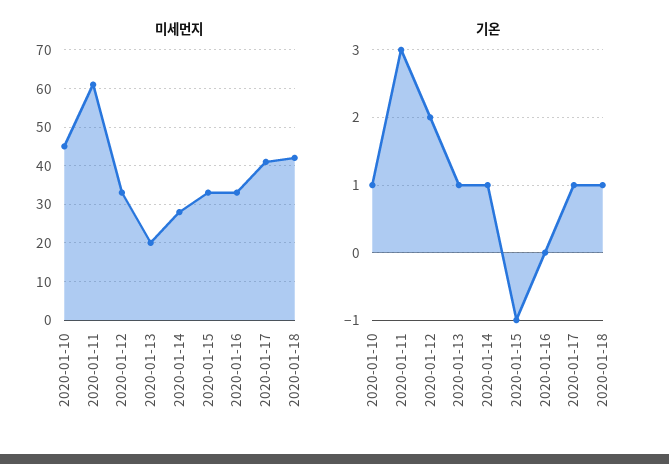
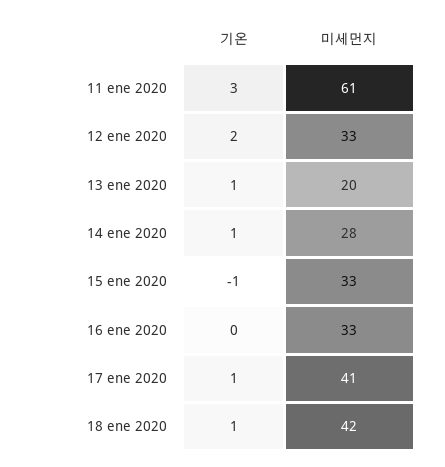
미세먼지, 2020-01-10: 45 -> none
기온, 2020-01-10: 1 -> none

